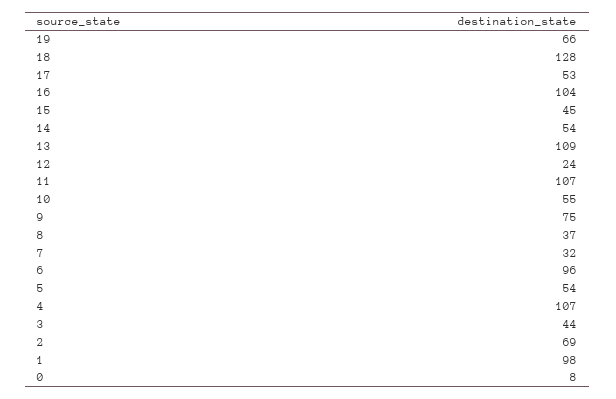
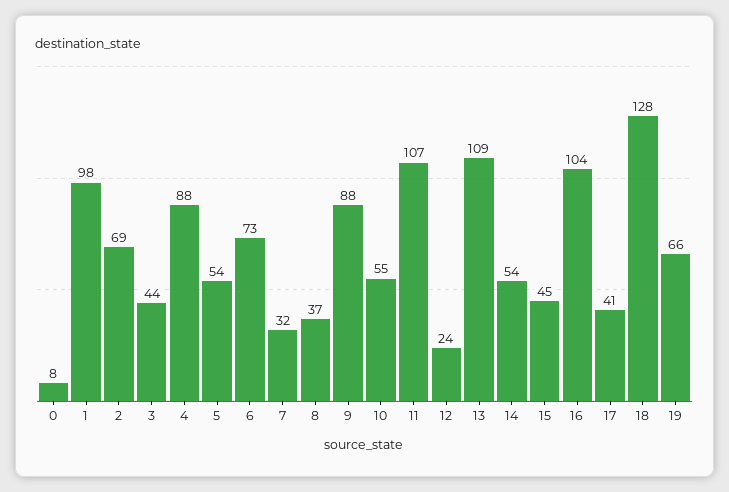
17: 53 -> 41
9: 75 -> 88
6: 96 -> 73
4: 107 -> 88

